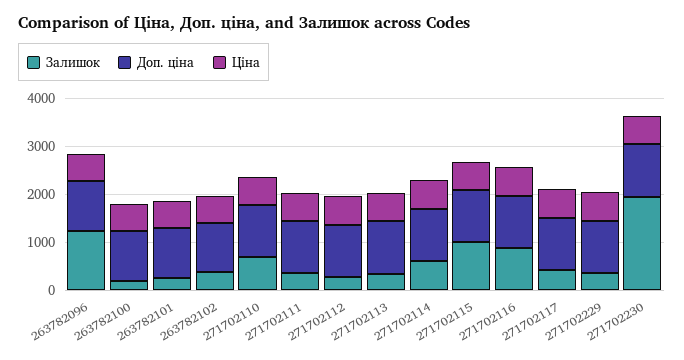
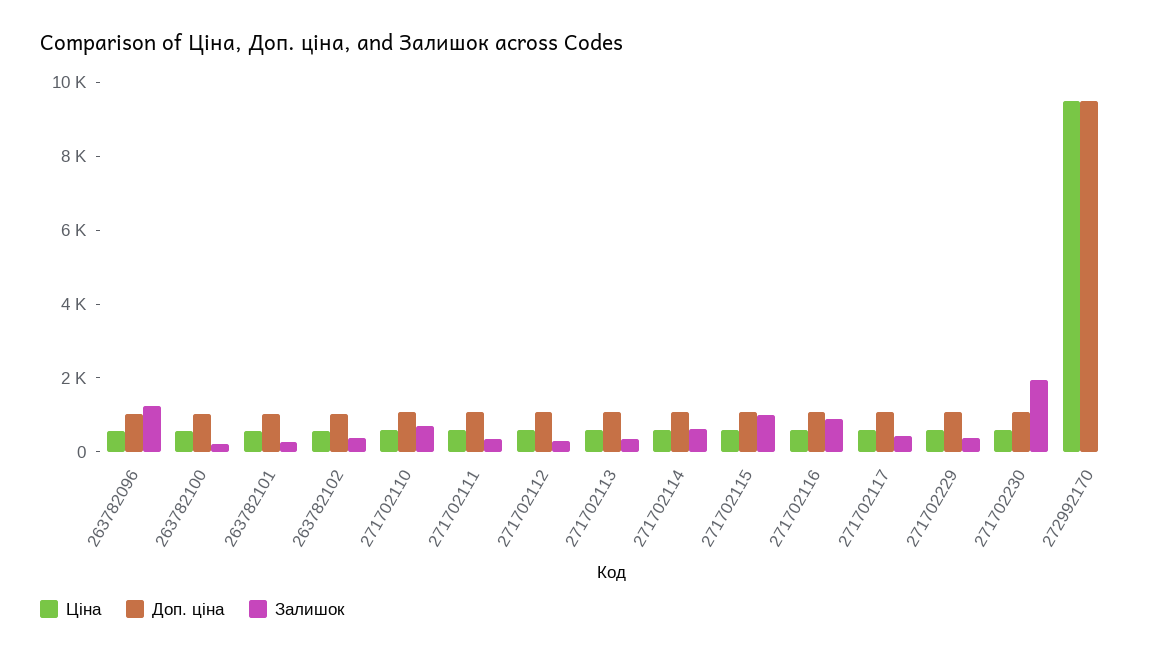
Ціна, 272992170: none -> 9500
Доп. ціна, 272992170: none -> 9500
Залишок, 272992170: none -> 0

